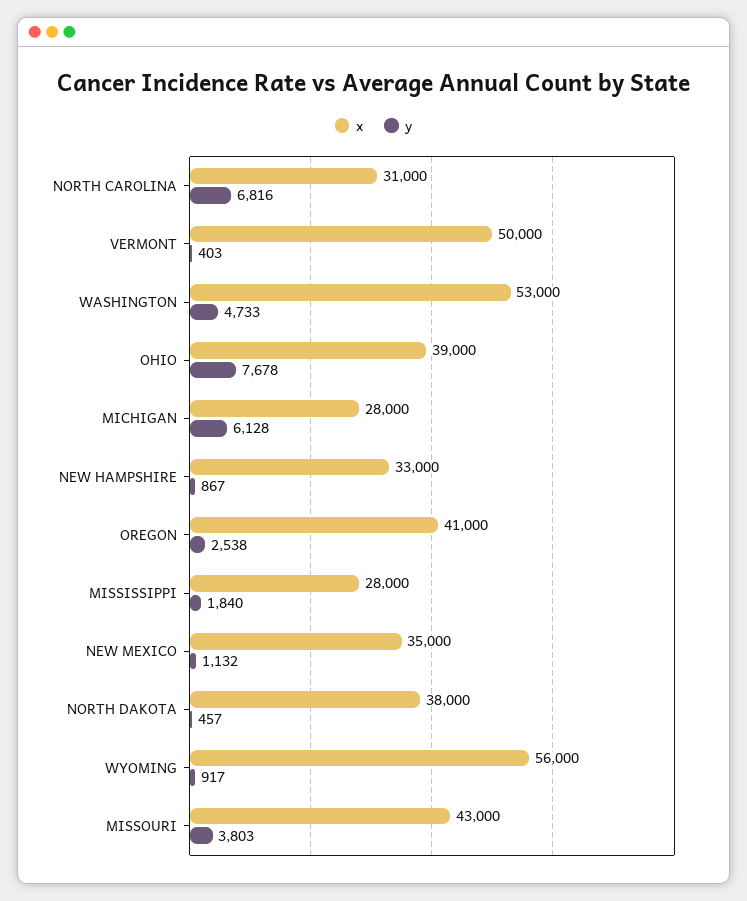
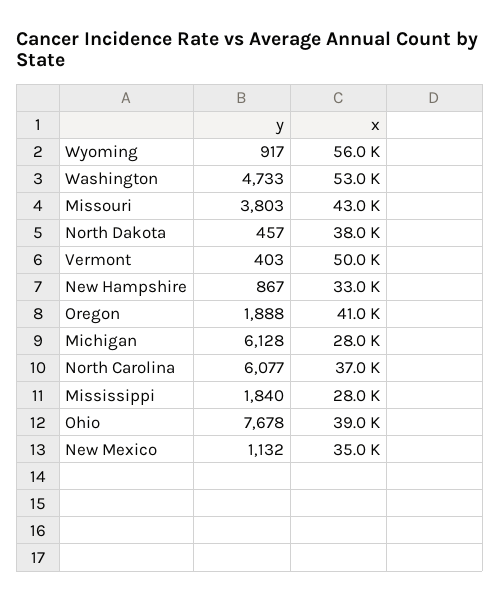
x, NORTH CAROLINA: 31000 -> 37000
y, NORTH CAROLINA: 6816 -> 6077
y, OREGON: 2538 -> 1888

